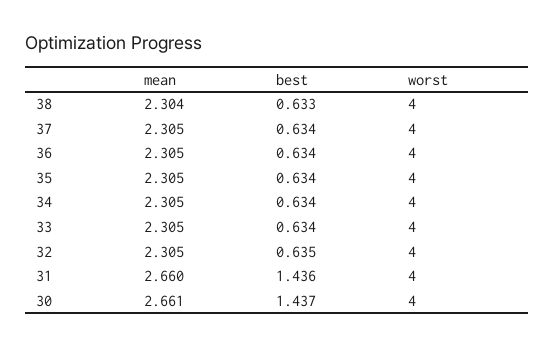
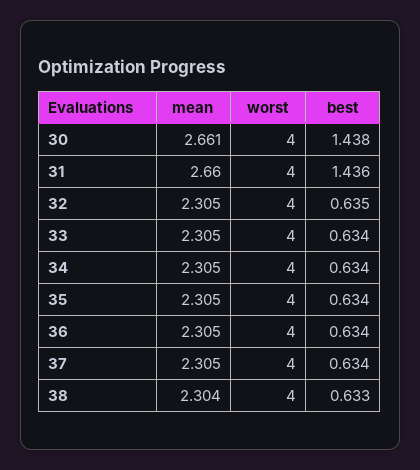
best, 30: 1.437 -> 1.438

